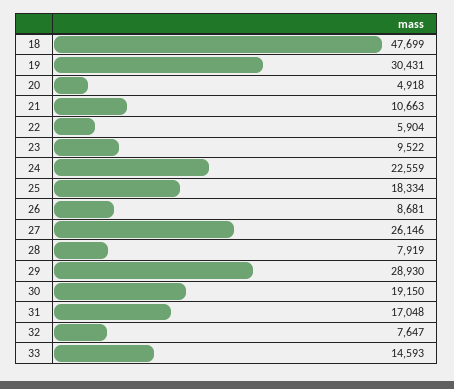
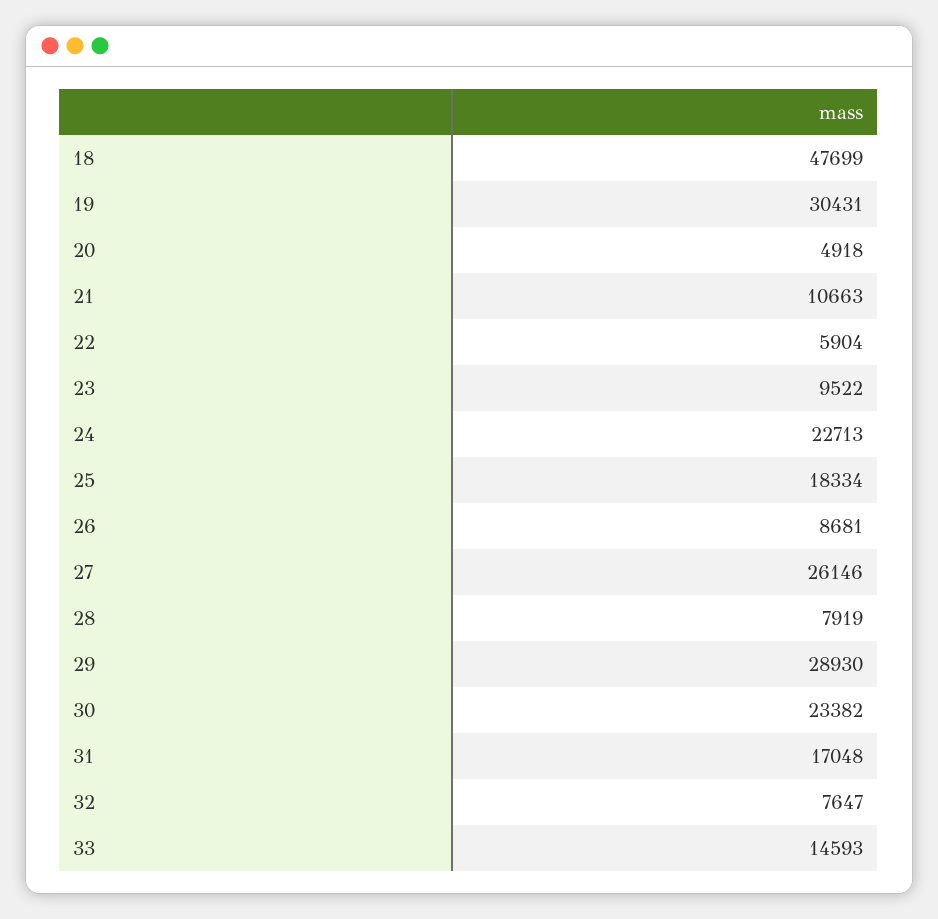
24: 22559 -> 22713
30: 19150 -> 23382

